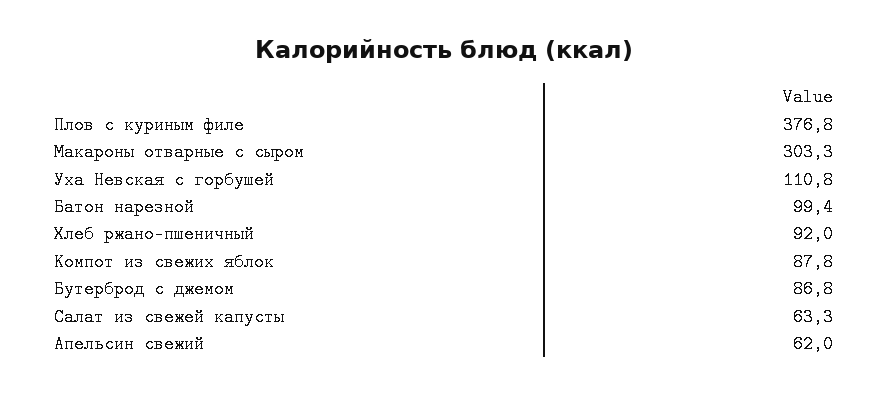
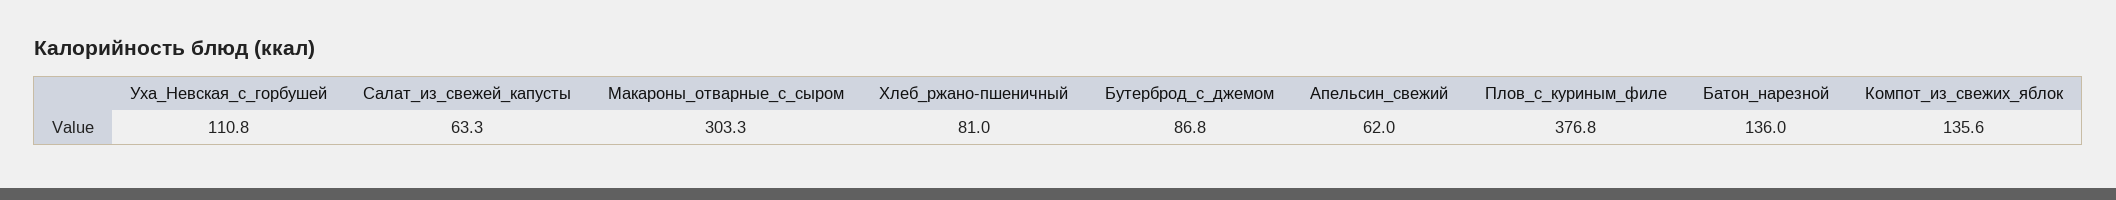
Батон нарезной: 99.4 -> 136
Хлеб ржано-пшеничный: 92 -> 81
Компот из свежих яблок: 87.8 -> 135.6

